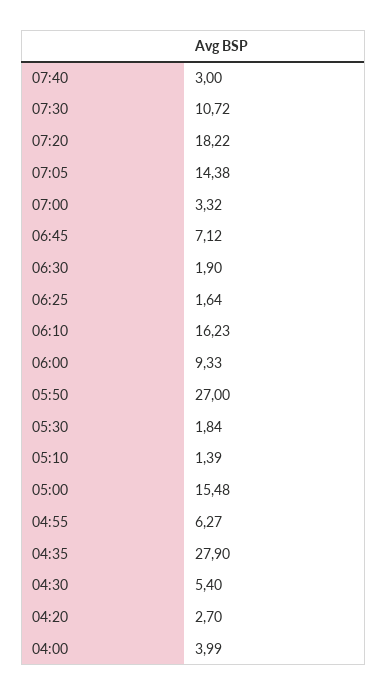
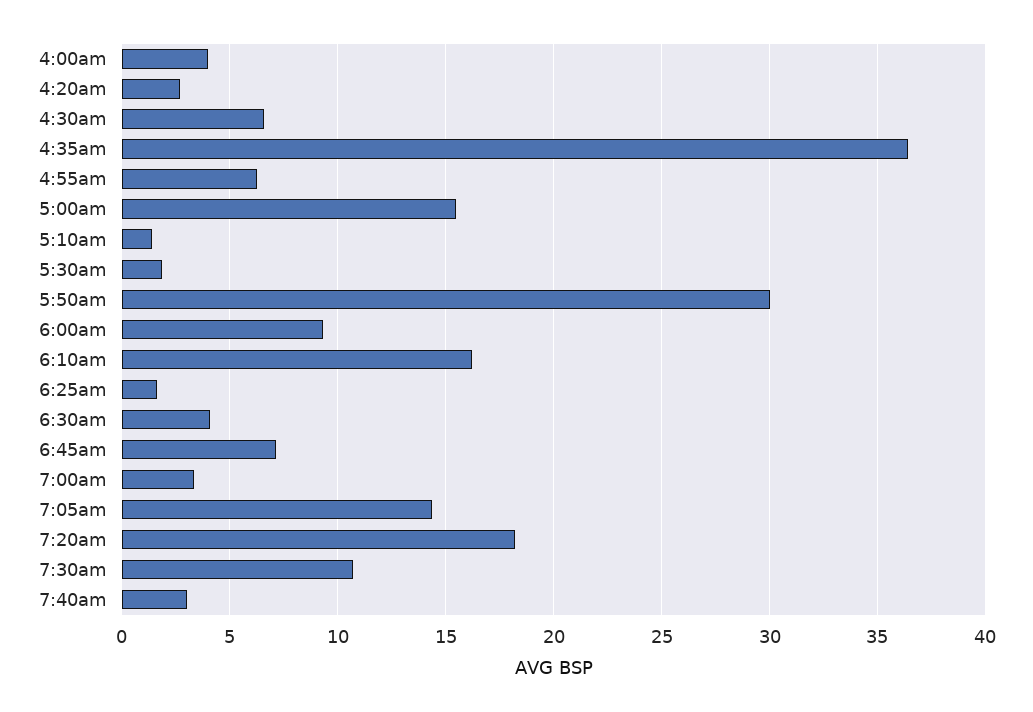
06:30: 1.9 -> 4
05:50: 27 -> 30
04:35: 27.9 -> 36.5
04:30: 5.4 -> 6.5

